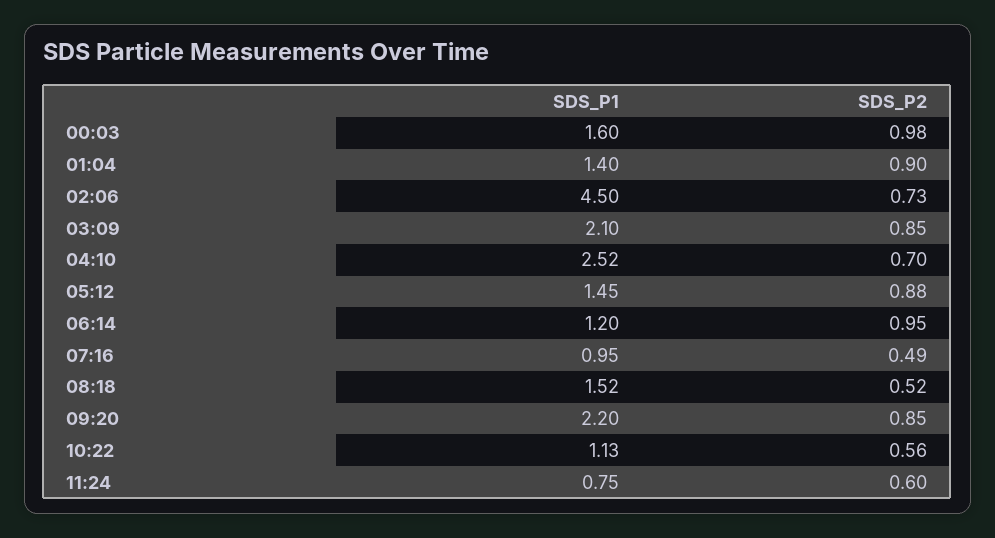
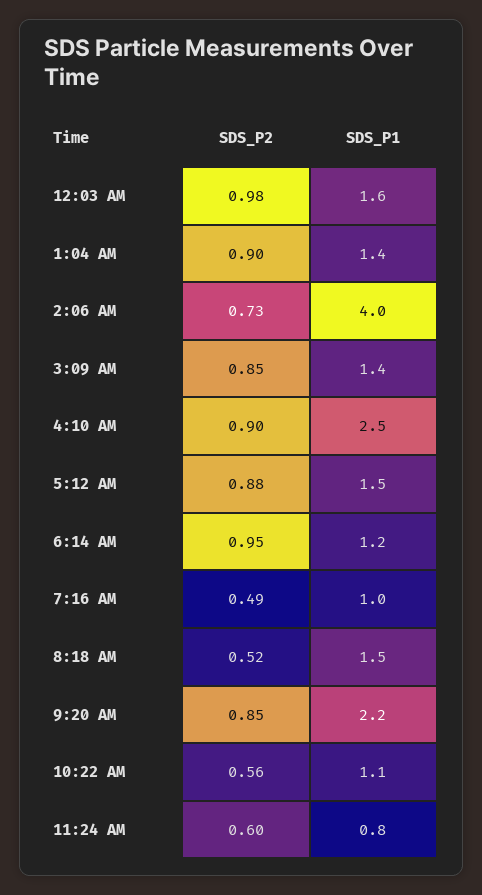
SDS_P1, 02:06: 4.5 -> 4
SDS_P1, 03:09: 2.1 -> 1.4
SDS_P2, 04:10: 0.7 -> 0.9

